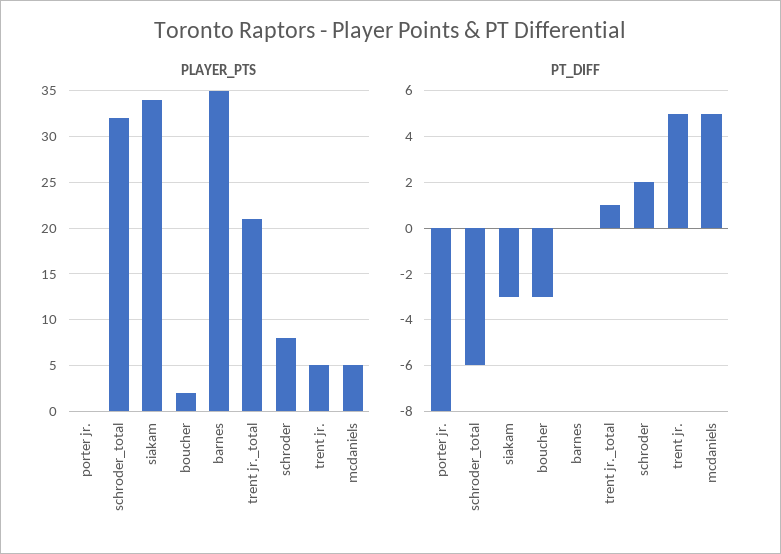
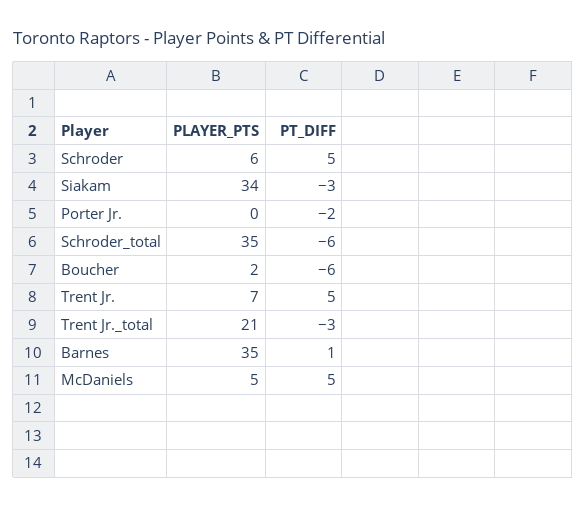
PLAYER_PTS, schroder_total: 32 -> 35
PLAYER_PTS, schroder: 8 -> 6
PLAYER_PTS, trent jr.: 5 -> 7
PT_DIFF, porter jr.: -8 -> -2
PT_DIFF, boucher: -3 -> -6
PT_DIFF, barnes: 0 -> 1
PT_DIFF, trent jr._total: 1 -> -3
PT_DIFF, schroder: 2 -> 5

